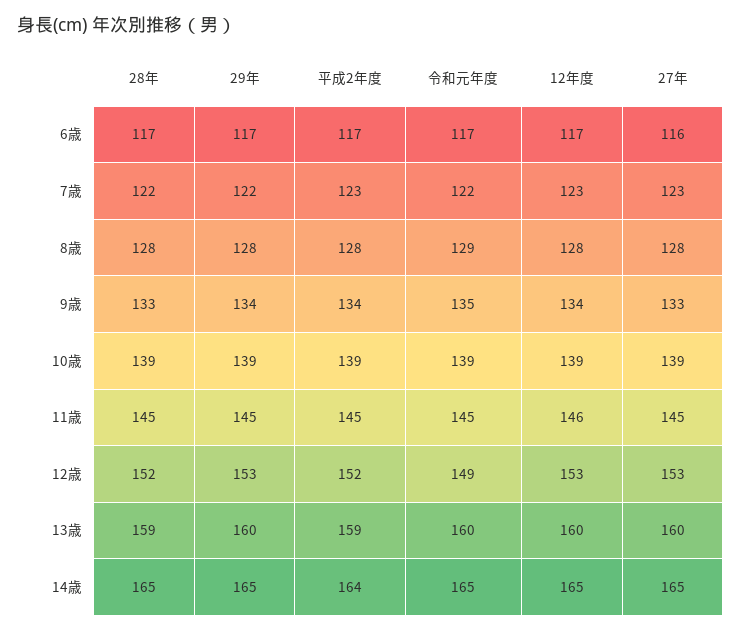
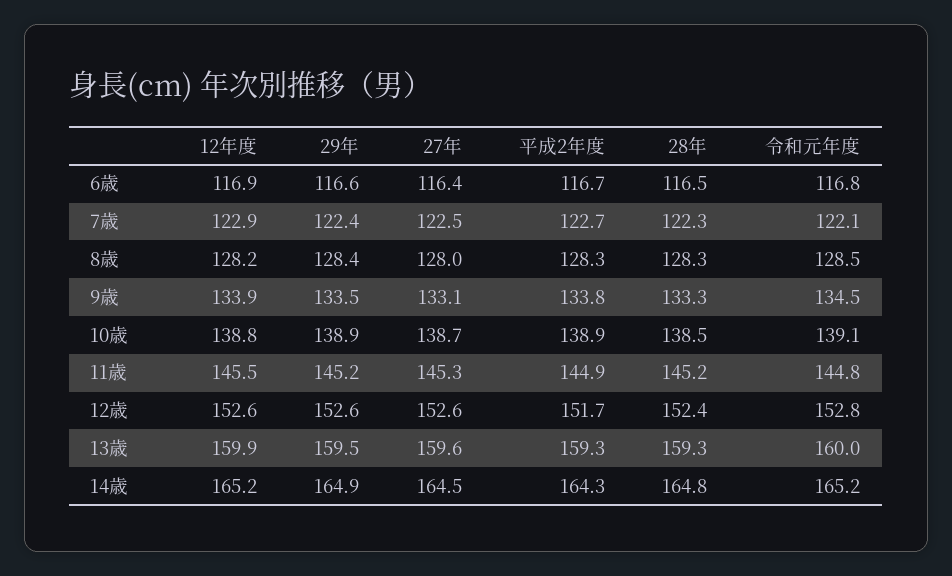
令和元年度, 12歳: 149 -> 152.8

